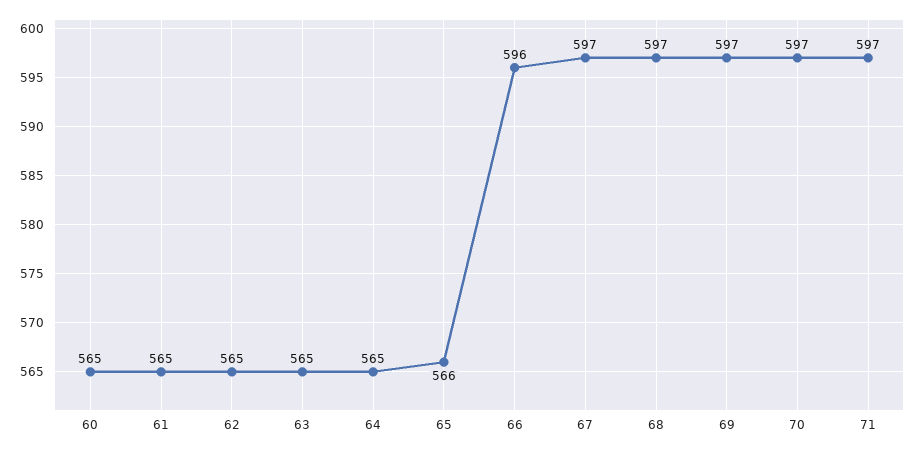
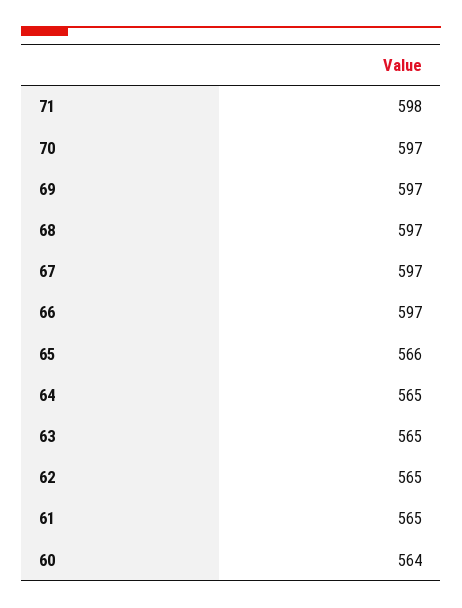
60: 565 -> 564
66: 596 -> 597
71: 597 -> 598

